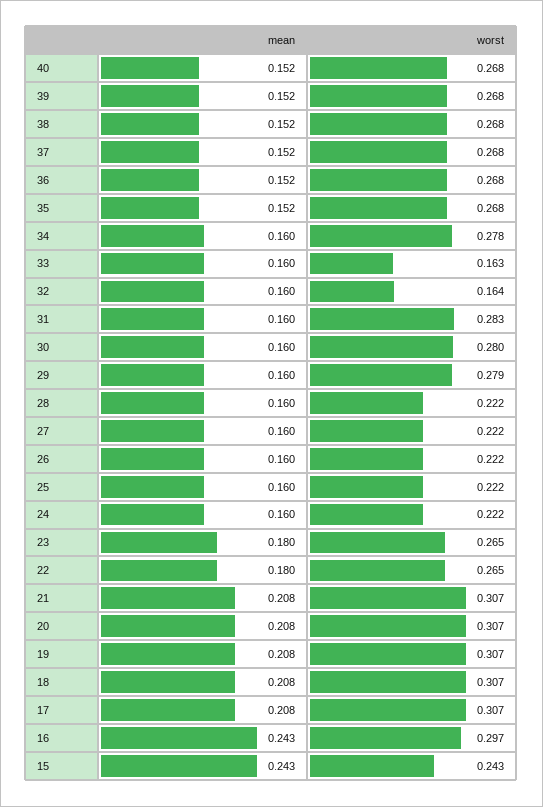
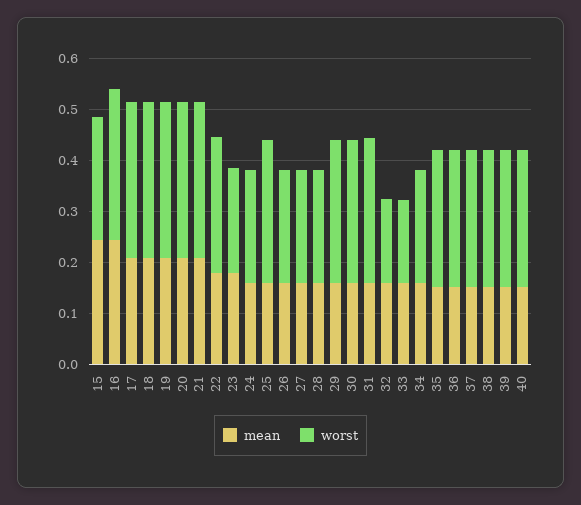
worst, 34: 0.278 -> 0.22
worst, 25: 0.222 -> 0.28
worst, 23: 0.265 -> 0.2

